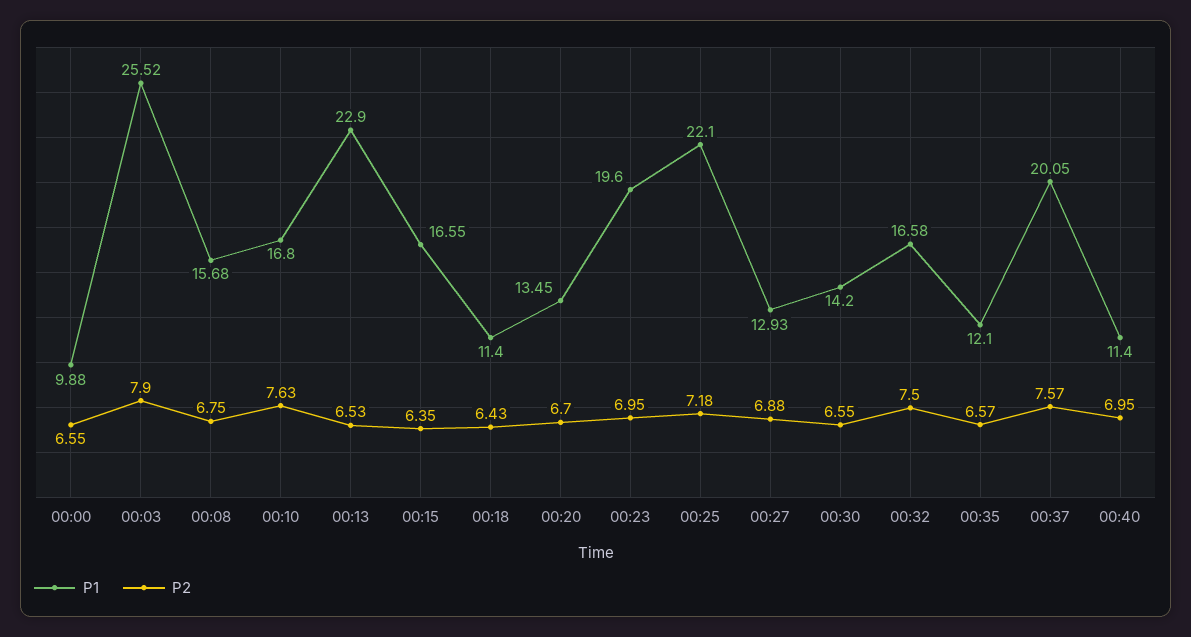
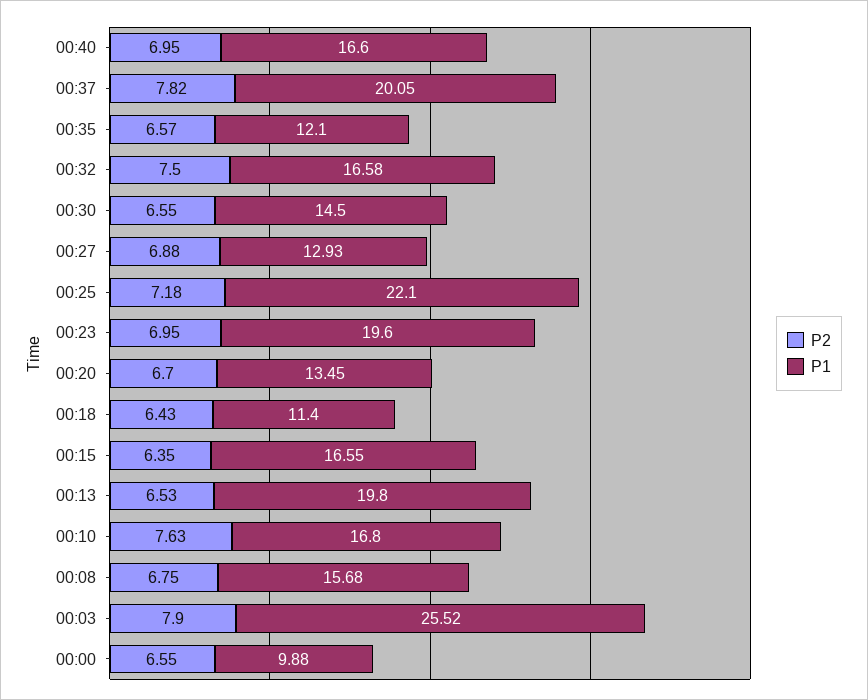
P1, 00:13: 22.9 -> 19.8
P1, 00:30: 14.2 -> 14.5
P2, 00:37: 7.57 -> 7.82
P1, 00:40: 11.4 -> 16.6

